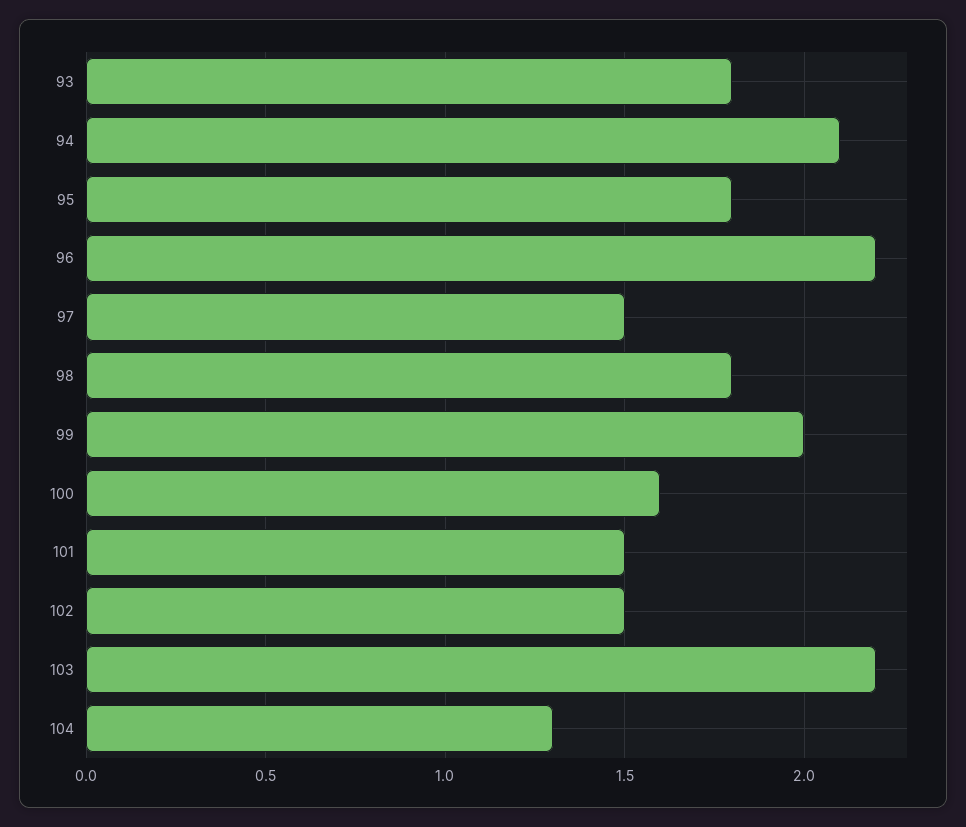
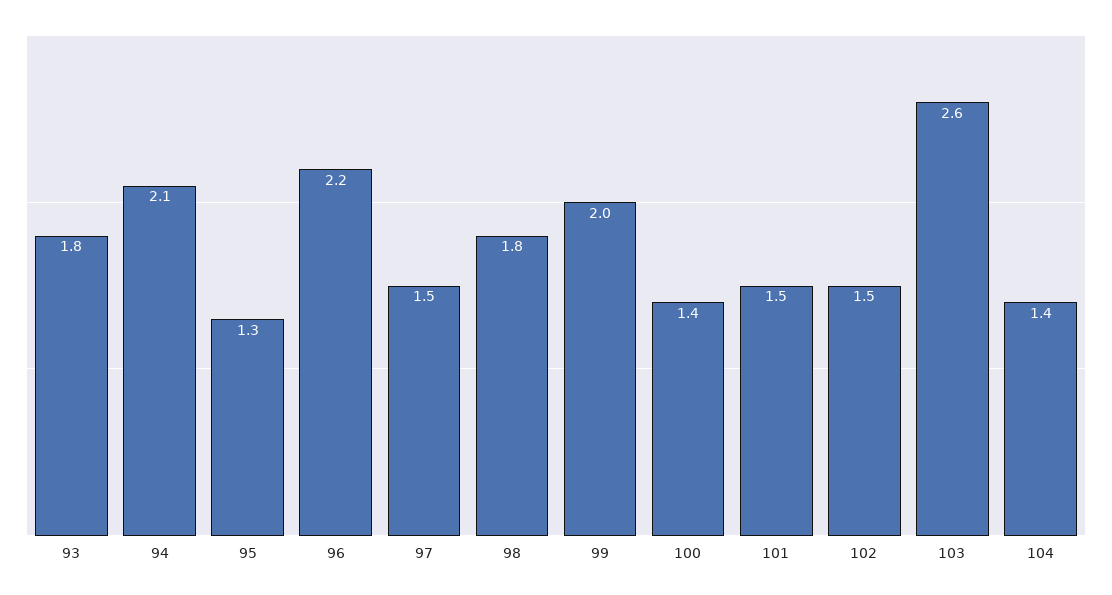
95: 1.8 -> 1.3
100: 1.6 -> 1.4
103: 2.2 -> 2.6
104: 1.3 -> 1.4

